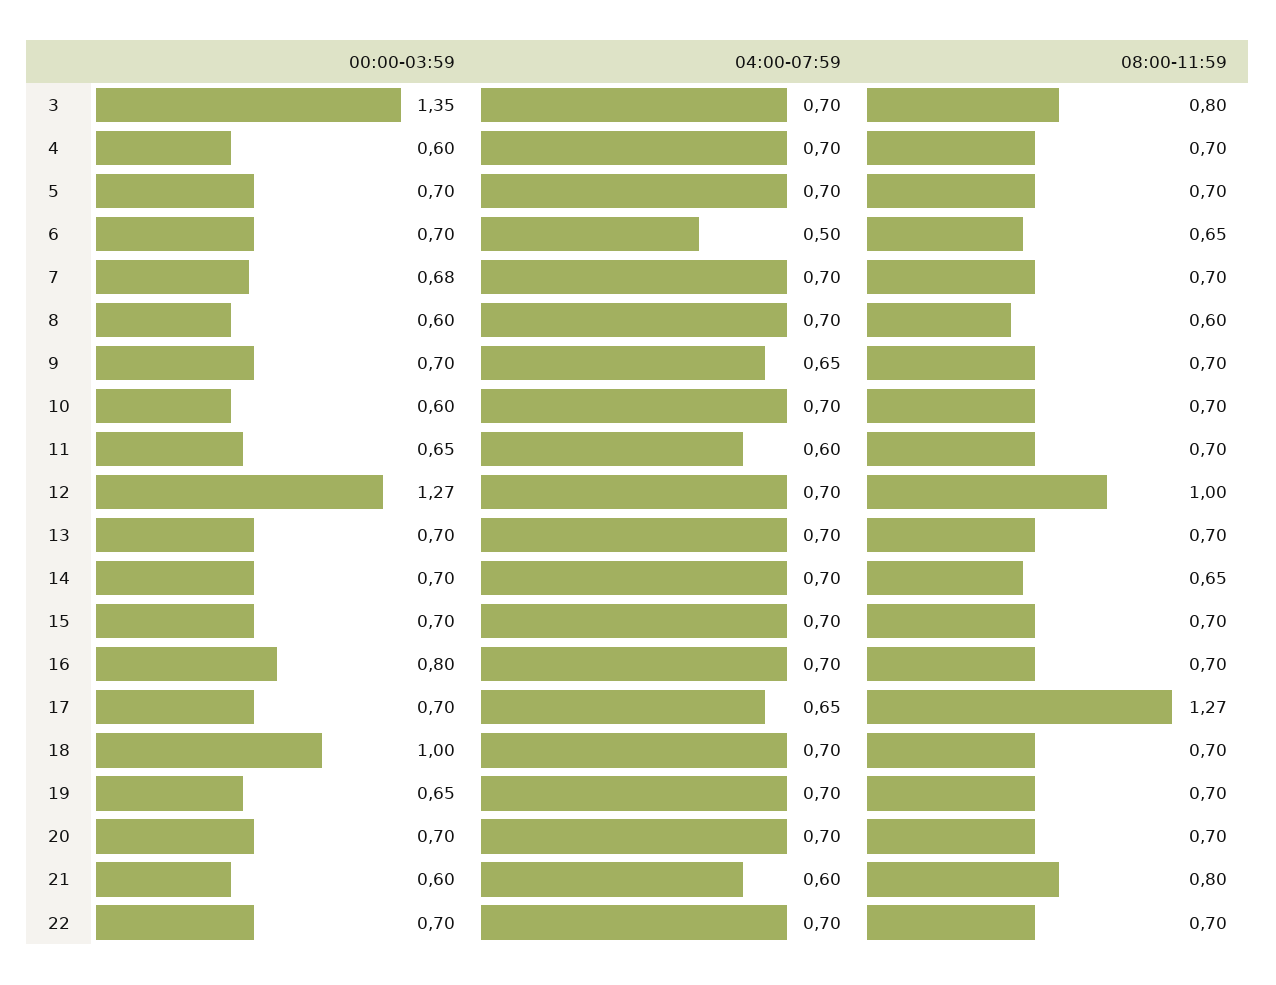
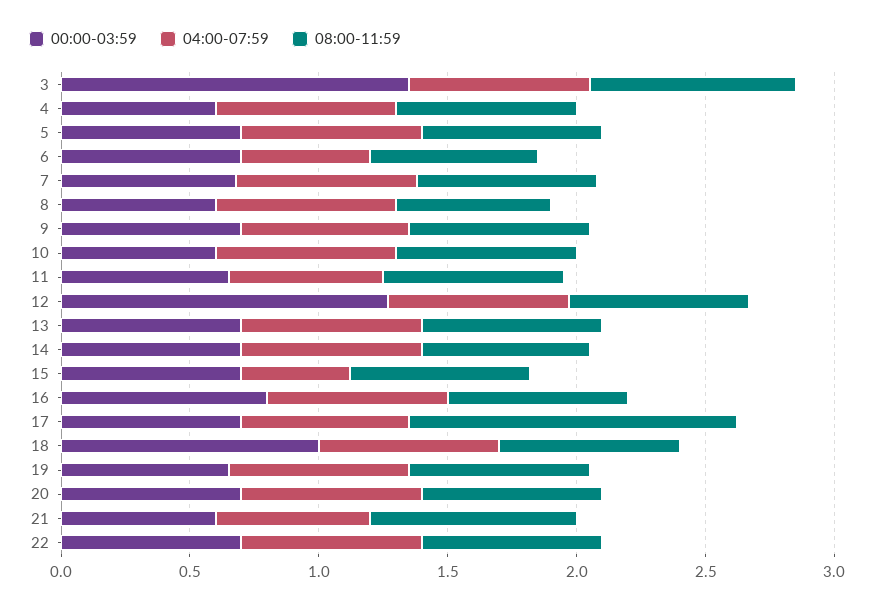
08:00-11:59, 12: 1 -> 0.7
04:00-07:59, 15: 0.7 -> 0.4

